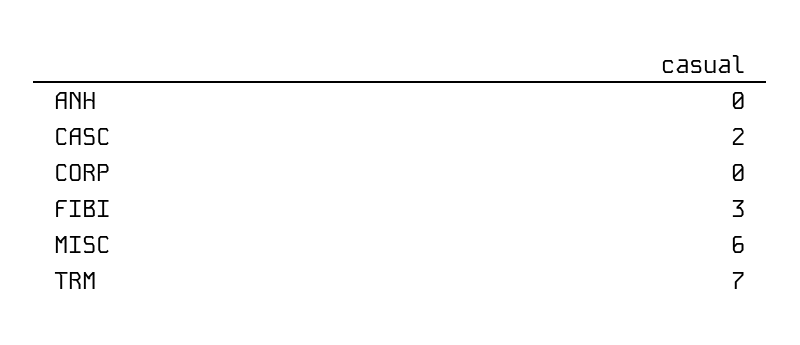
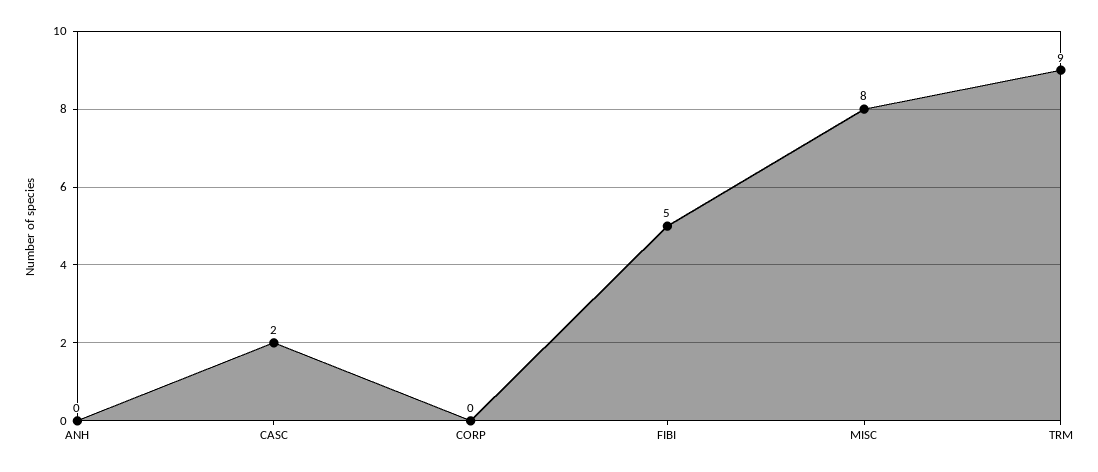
FIBI: 3 -> 5
MISC: 6 -> 8
TRM: 7 -> 9

